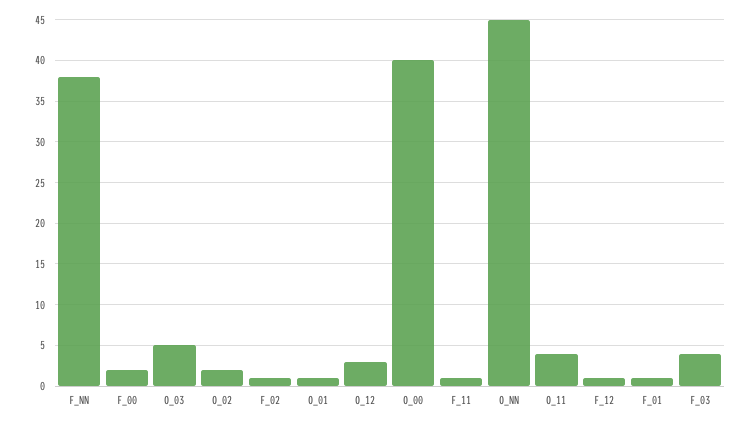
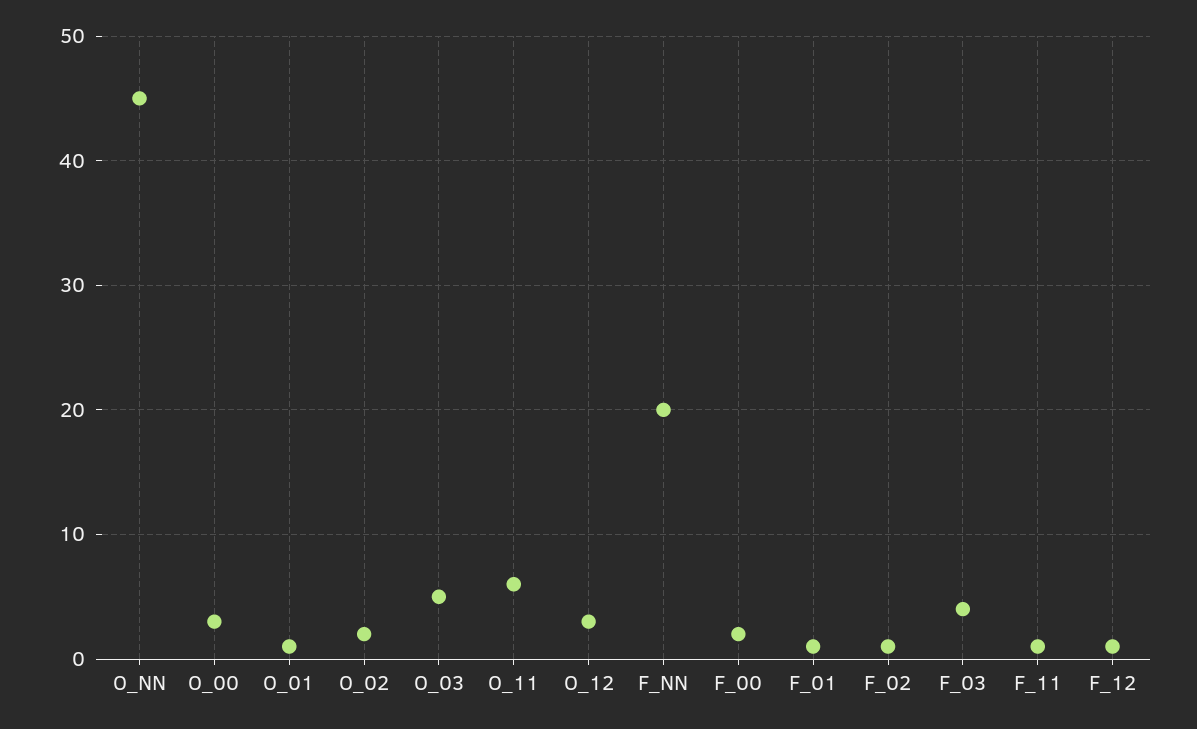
F_NN: 38 -> 20
O_00: 40 -> 3
O_11: 4 -> 6

